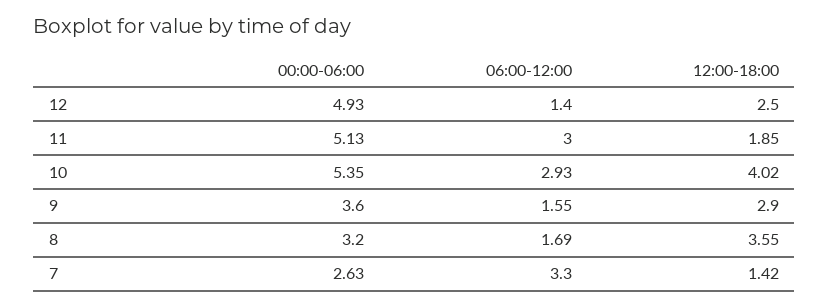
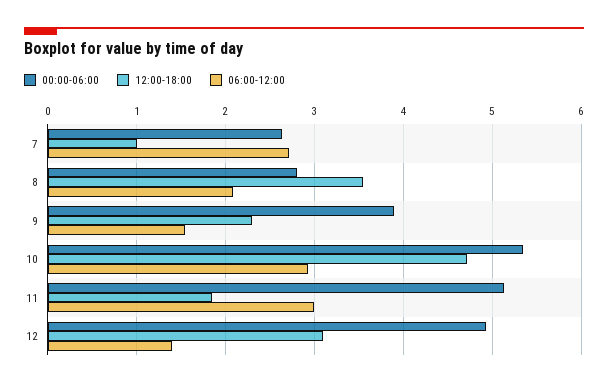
12:00-18:00, 12: 2.5 -> 3.1
12:00-18:00, 10: 4.02 -> 4.7
00:00-06:00, 9: 3.6 -> 3.9
12:00-18:00, 9: 2.9 -> 2.3
00:00-06:00, 8: 3.2 -> 2.8
06:00-12:00, 8: 1.69 -> 2.1
06:00-12:00, 7: 3.3 -> 2.7
12:00-18:00, 7: 1.42 -> 1

